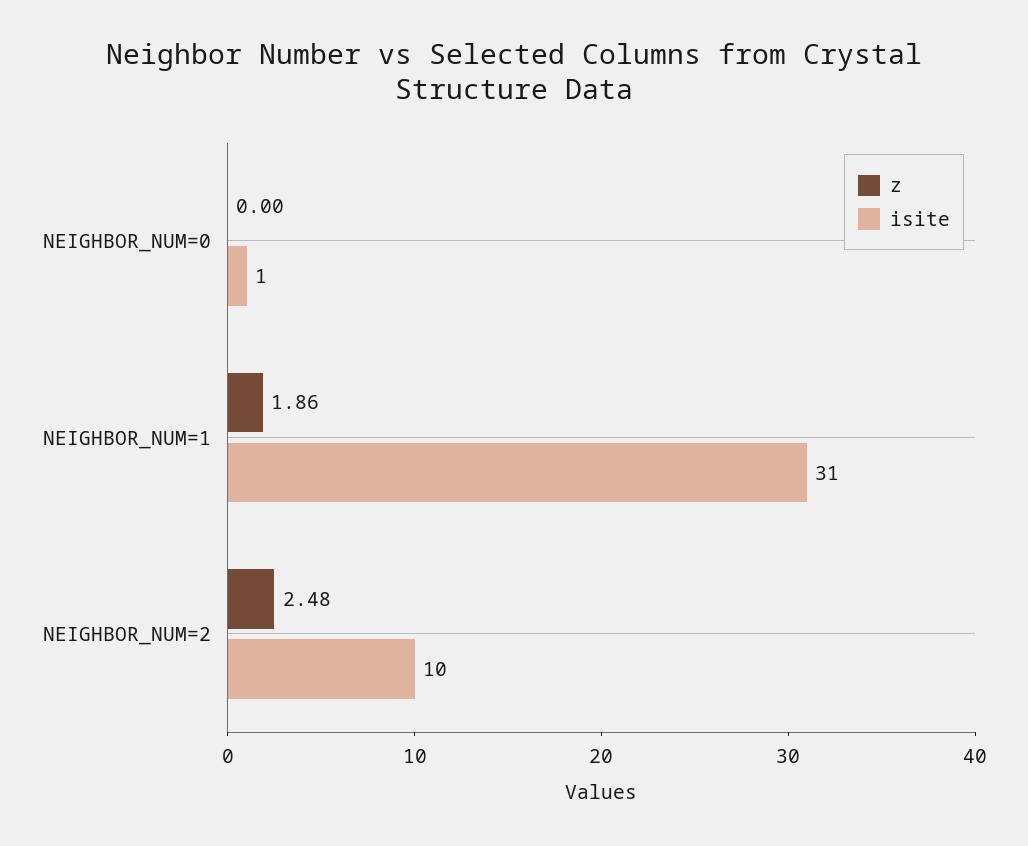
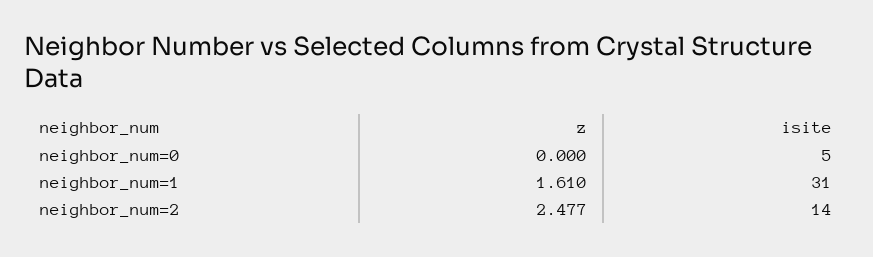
isite, NEIGHBOR_NUM=0: 1 -> 5
z, NEIGHBOR_NUM=1: 1.86 -> 1.61
isite, NEIGHBOR_NUM=2: 10 -> 14

